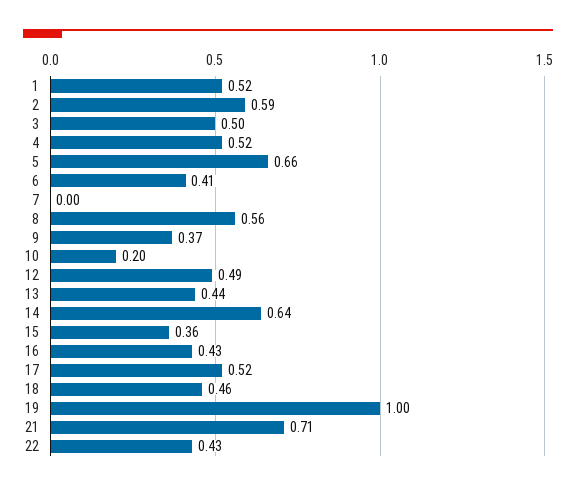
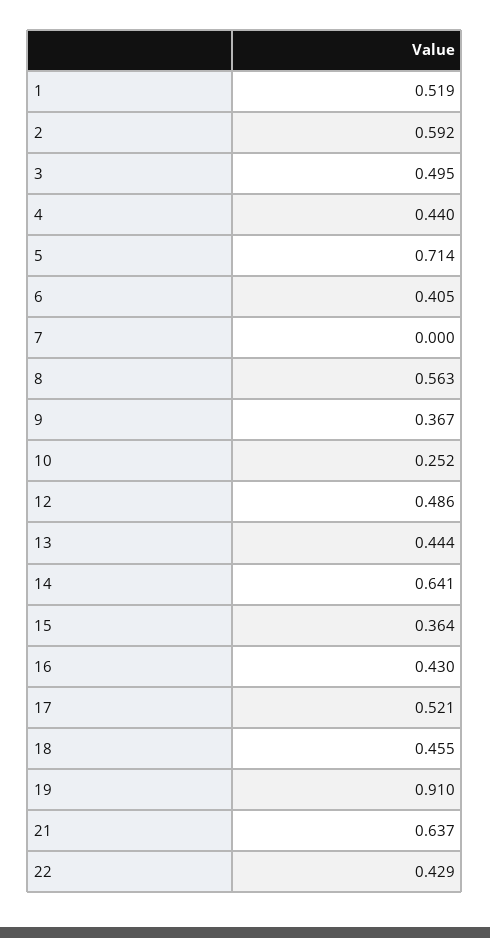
4: 0.52 -> 0.44
5: 0.66 -> 0.714
10: 0.2 -> 0.252
19: 1 -> 0.91
21: 0.71 -> 0.637

